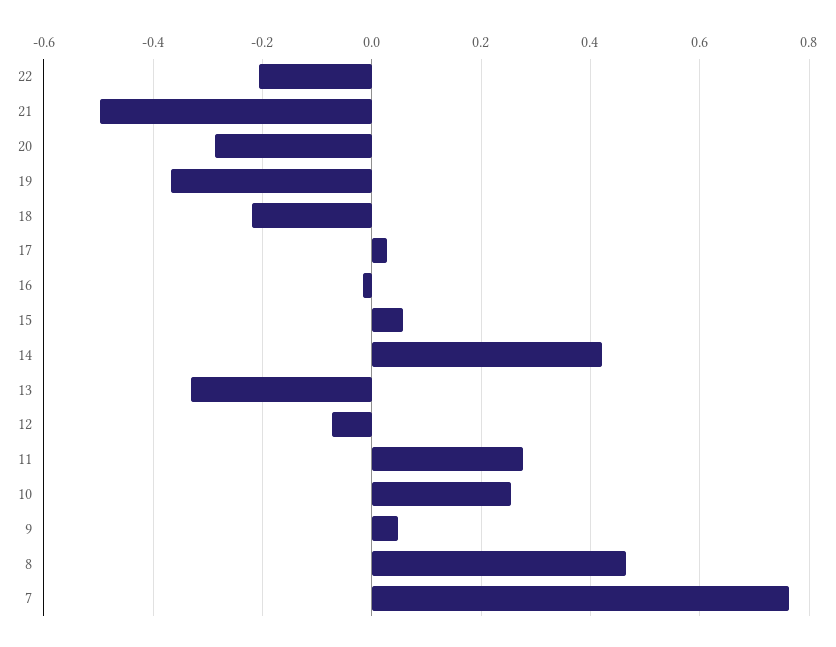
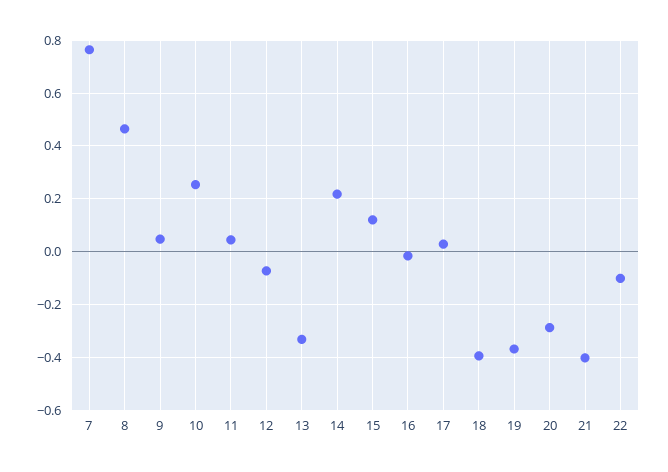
22: -0.2 -> -0.1
21: -0.5 -> -0.4
18: -0.22 -> -0.4
15: 0.06 -> 0.125
14: 0.42 -> 0.225
11: 0.28 -> 0.05

